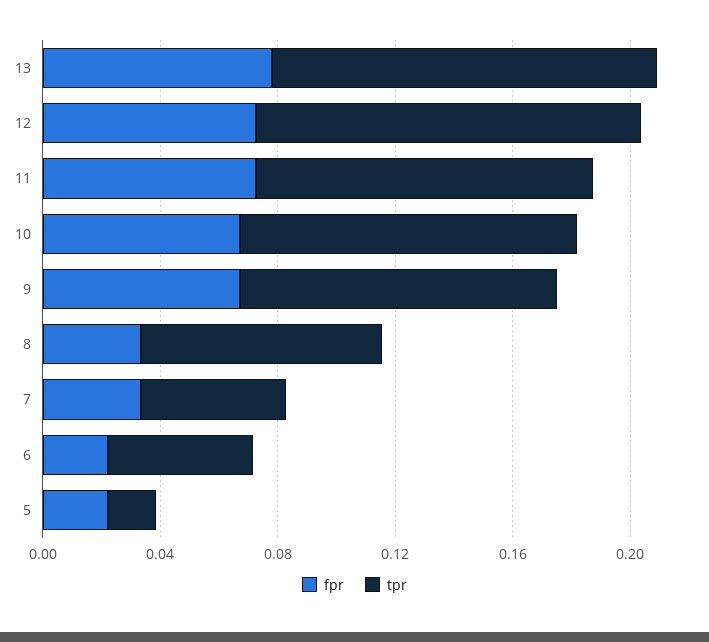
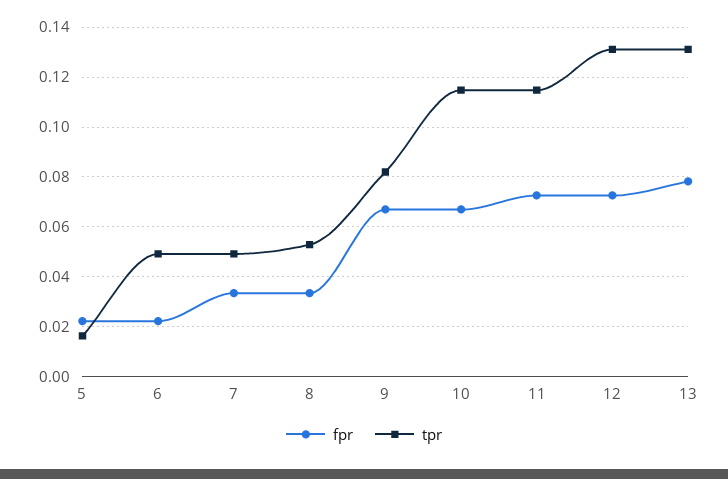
tpr, 9: 0.11 -> 0.0825
tpr, 8: 0.08 -> 0.0525

